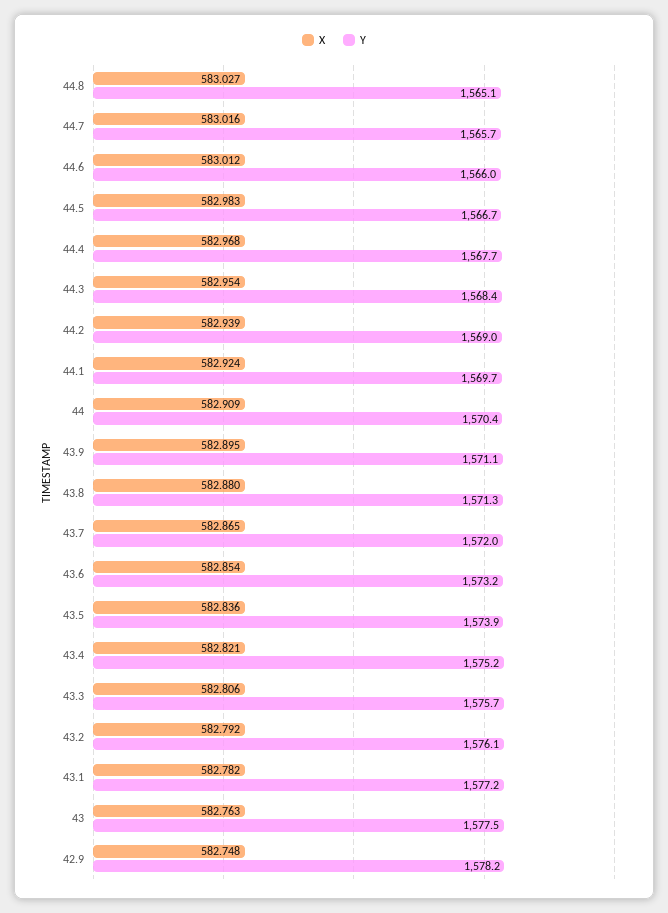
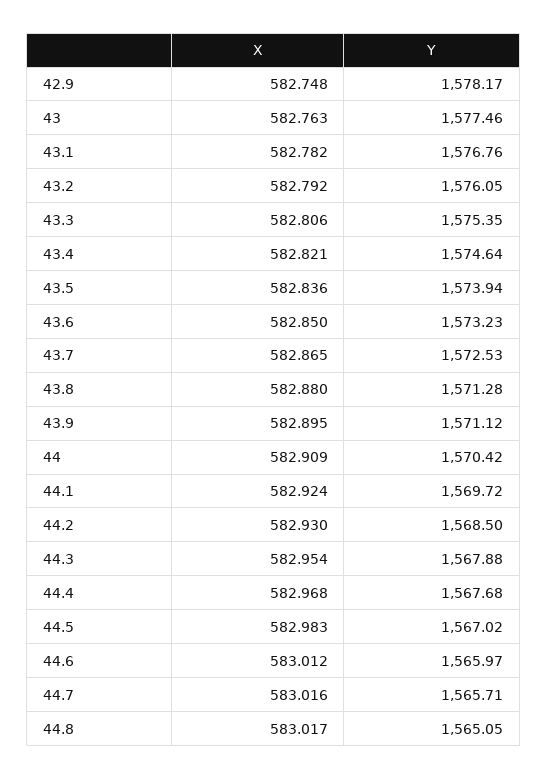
X, 44.8: 583.027 -> 583.017
Y, 44.5: 1566.7 -> 1567.02
Y, 44.3: 1568.4 -> 1567.88
X, 44.2: 582.939 -> 582.93
Y, 44.2: 1569 -> 1568.5
Y, 43.7: 1572 -> 1572.53
X, 43.6: 582.854 -> 582.85
Y, 43.4: 1575.2 -> 1574.64
Y, 43.3: 1575.7 -> 1575.35
Y, 43.1: 1577.2 -> 1576.76

